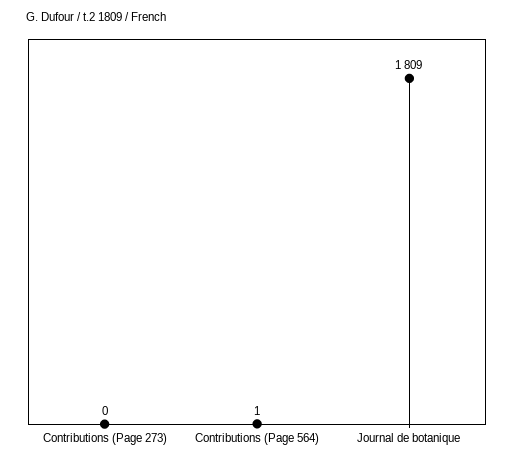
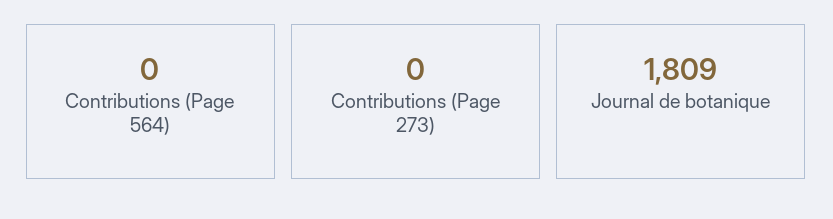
Contributions (Page 564): 1 -> 0

